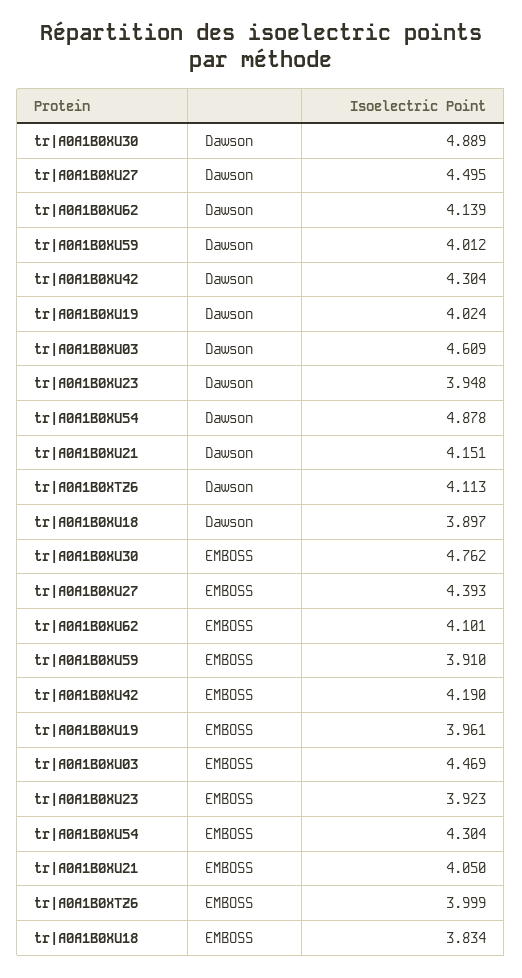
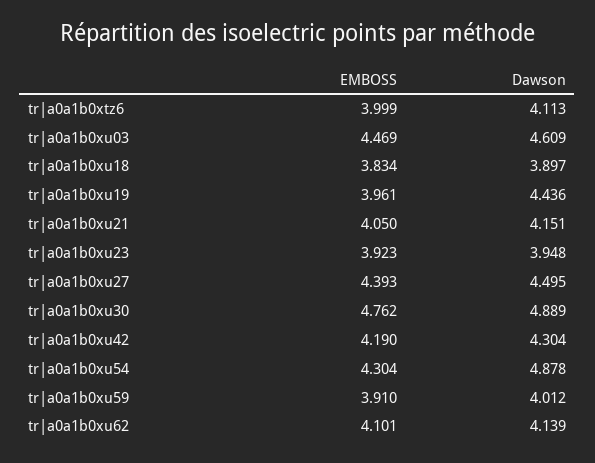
tr|A0A1B0XU19, Dawson: 4.024 -> 4.436

